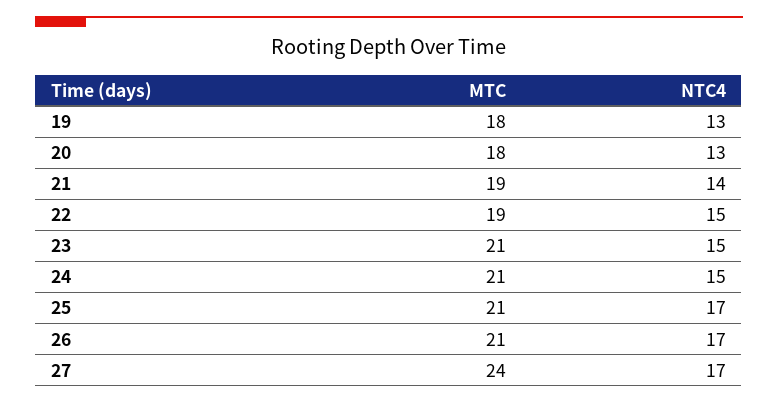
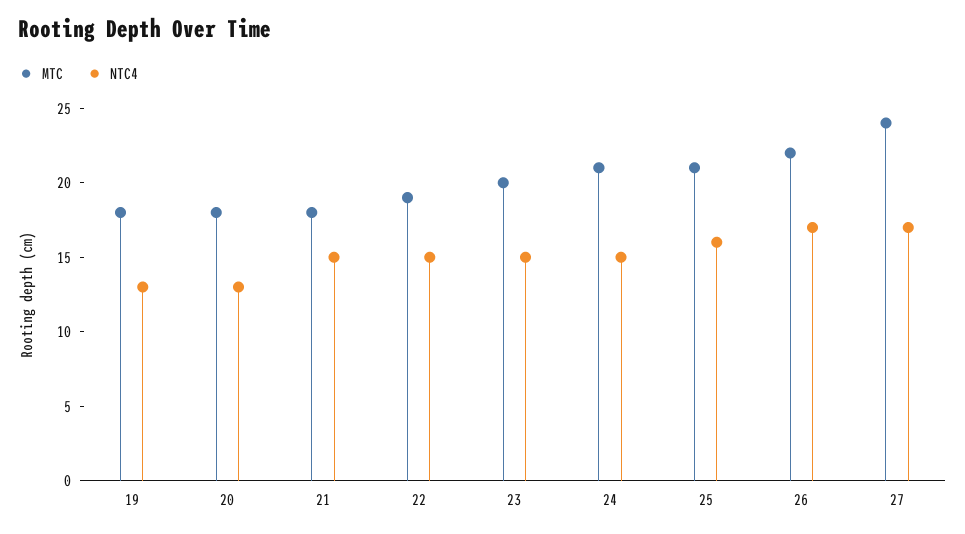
MTC, 21: 19 -> 18
NTC4, 21: 14 -> 15
MTC, 23: 21 -> 20
NTC4, 25: 17 -> 16
MTC, 26: 21 -> 22

